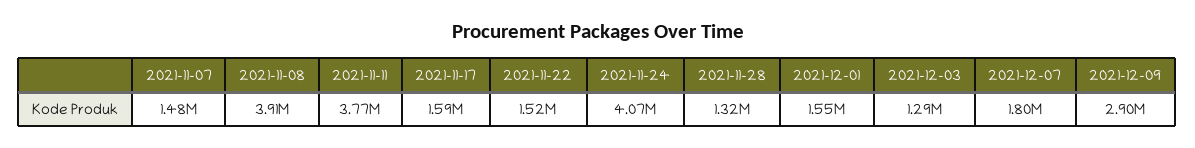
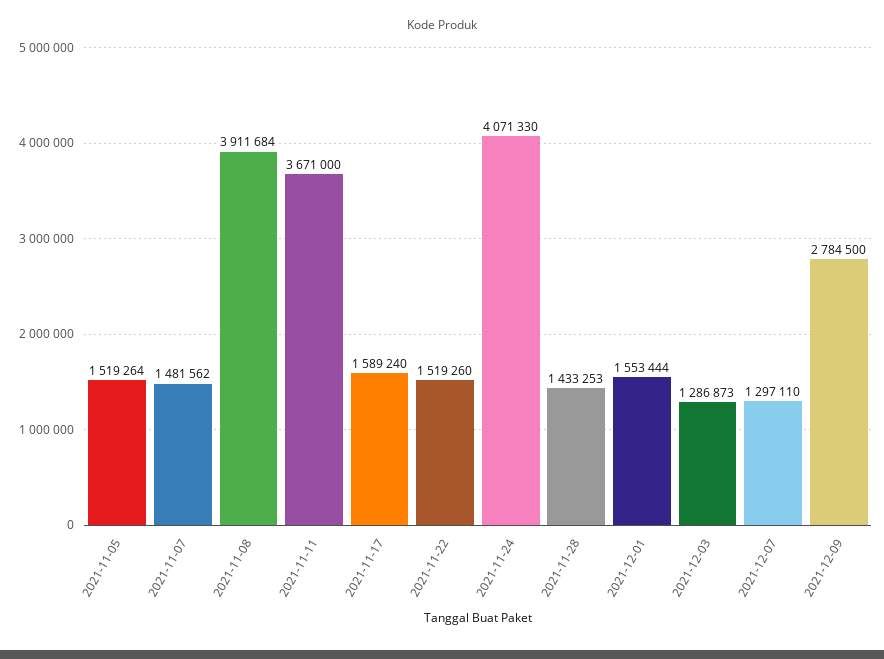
2021-11-11: 3770000 -> 3671000
2021-11-28: 1320000 -> 1433253
2021-12-07: 1800000 -> 1297110
2021-12-09: 2900000 -> 2784500
2021-11-05: none -> 1519264

